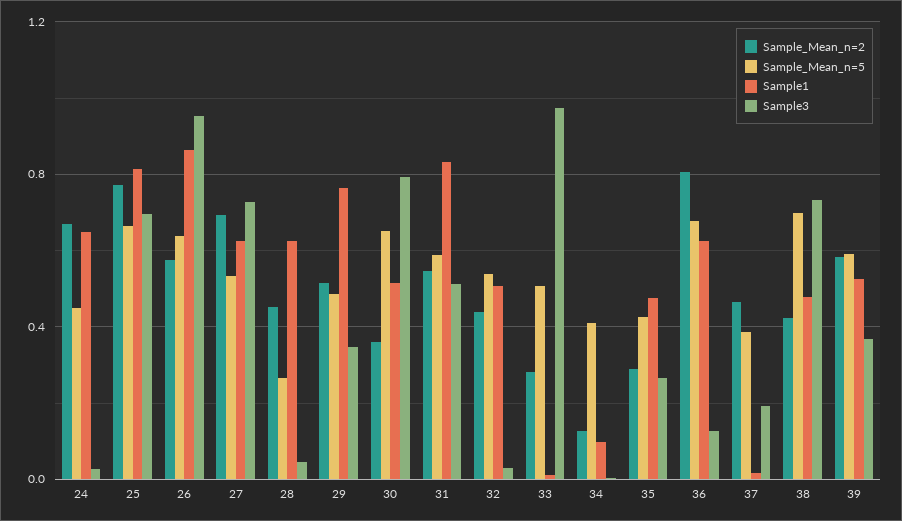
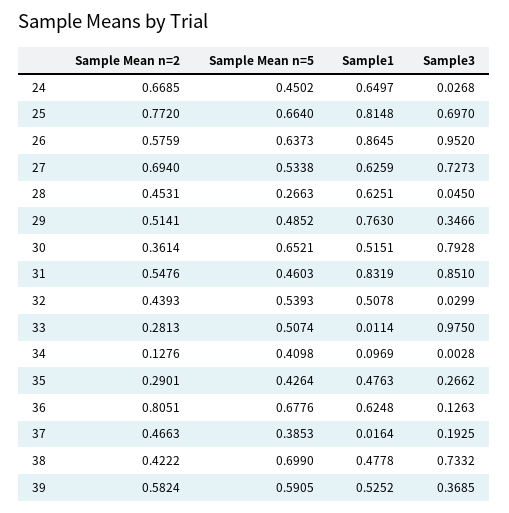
Sample_Mean_n=5, 31: 0.6 -> 0.4603
Sample3, 31: 0.5 -> 0.851

